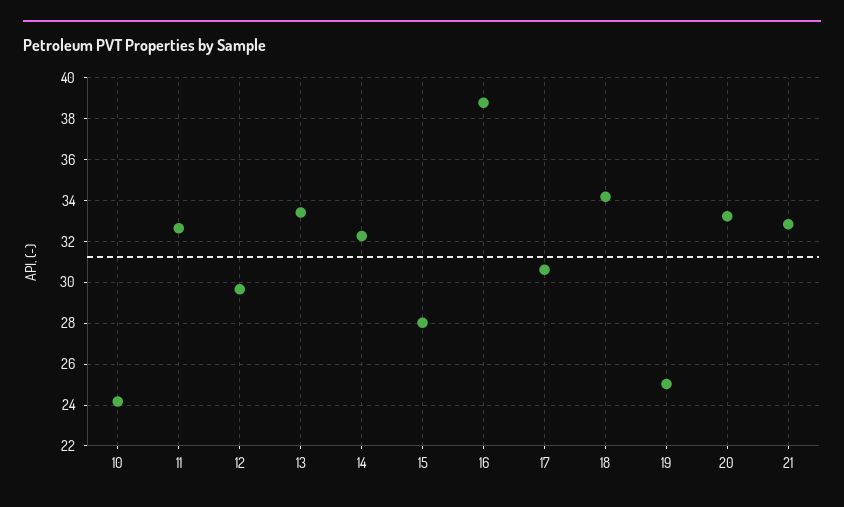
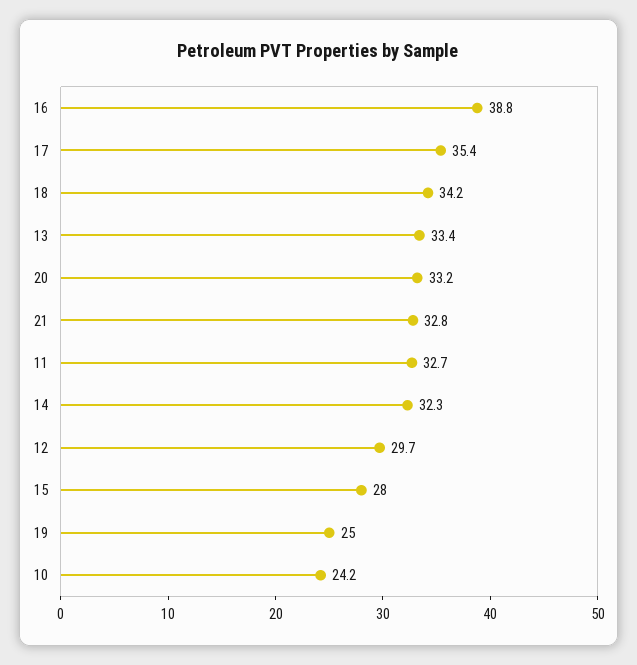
17: 30.5 -> 35.4

